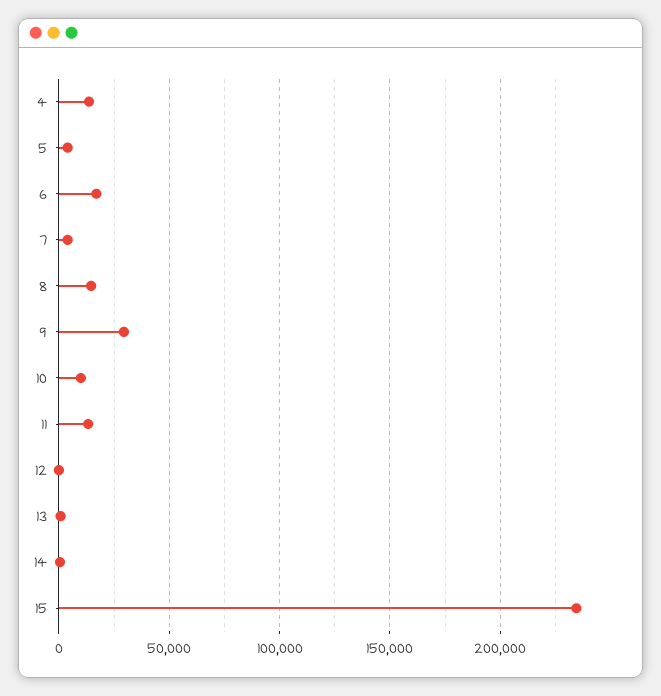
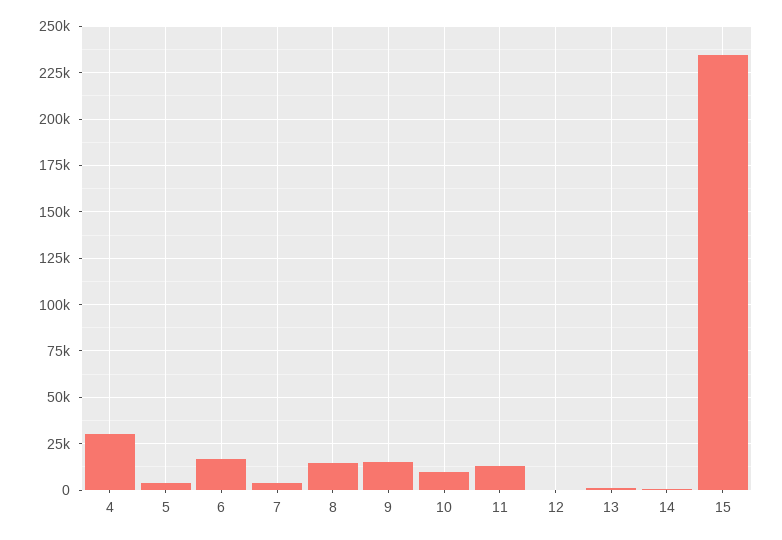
4: 15000 -> 30000
9: 30000 -> 15000

